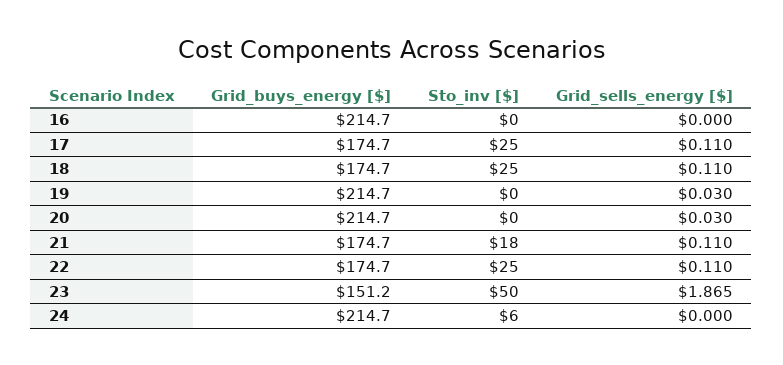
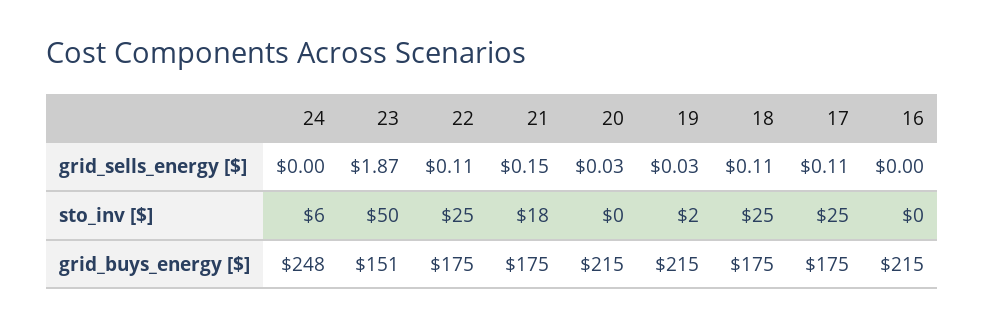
Sto_inv [$], 19: 0 -> 2
Grid_sells_energy [$], 21: 0.11 -> 0.15
Grid_buys_energy [$], 24: 214.7 -> 248

